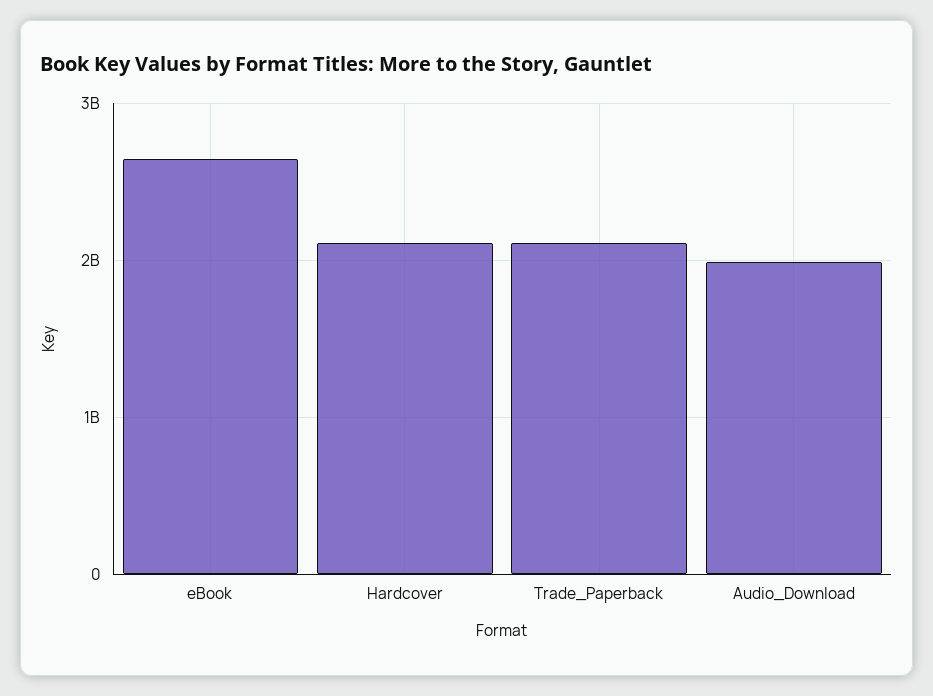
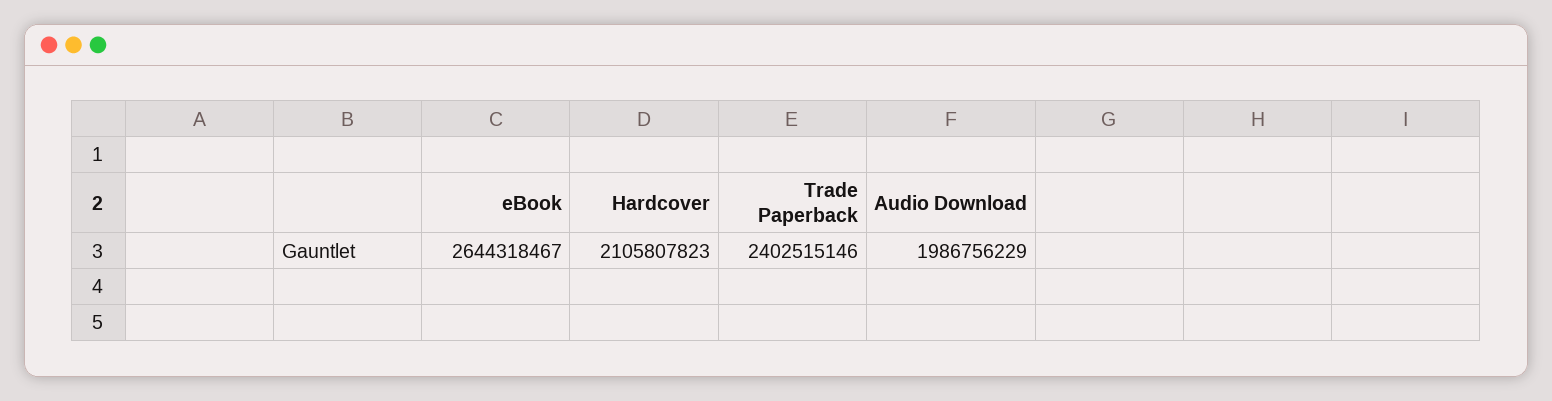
Trade_Paperback: 2100000000 -> 2402515146

